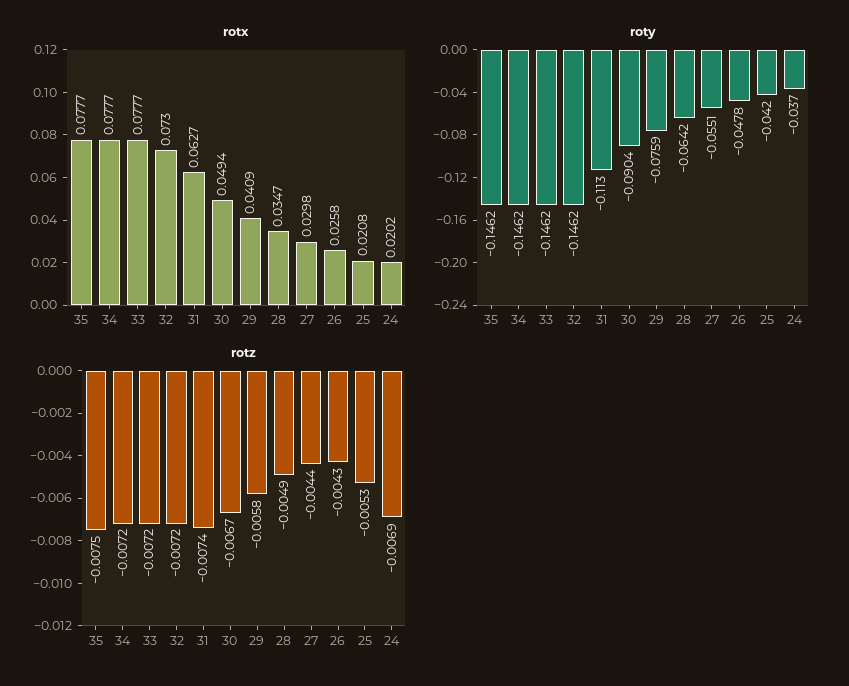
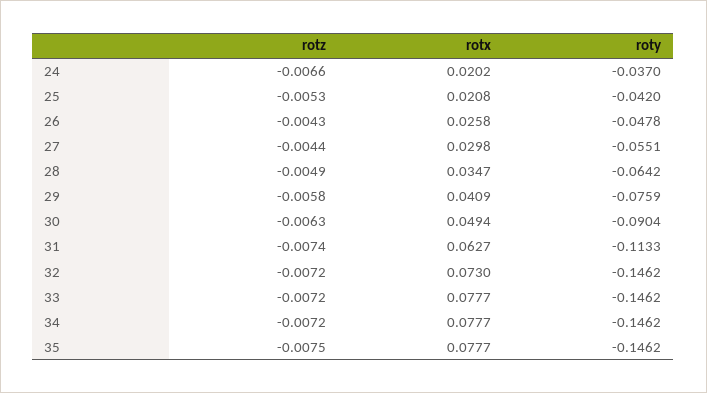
roty, 31: -0.113 -> -0.1133
rotz, 30: -0.0067 -> -0.0063
rotz, 24: -0.0069 -> -0.0066

